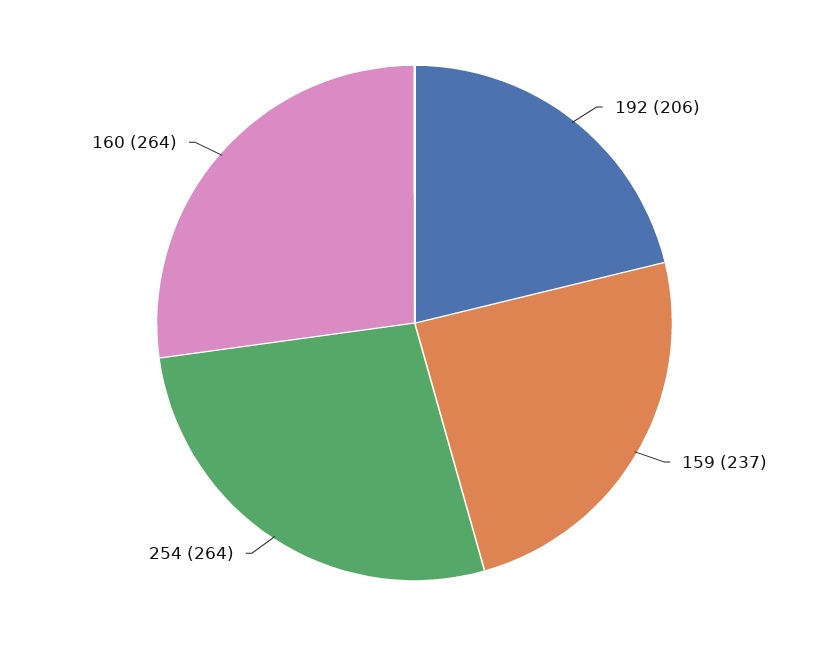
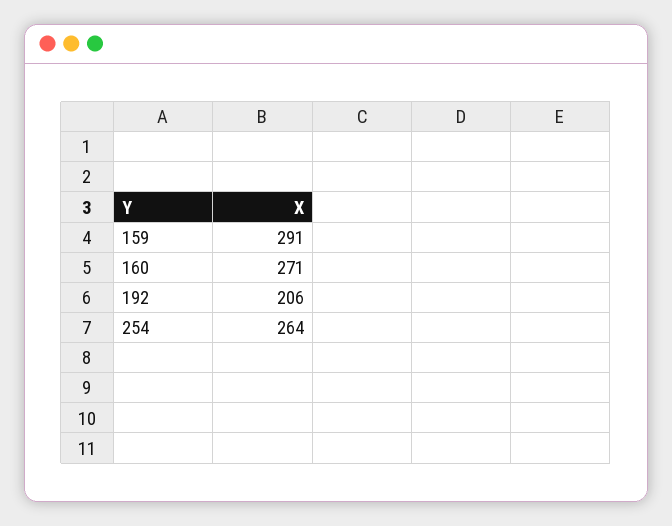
159: 237 -> 291
160: 264 -> 271

